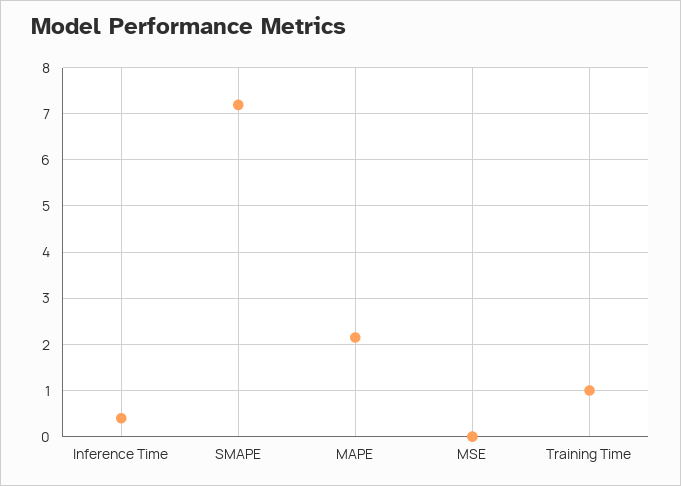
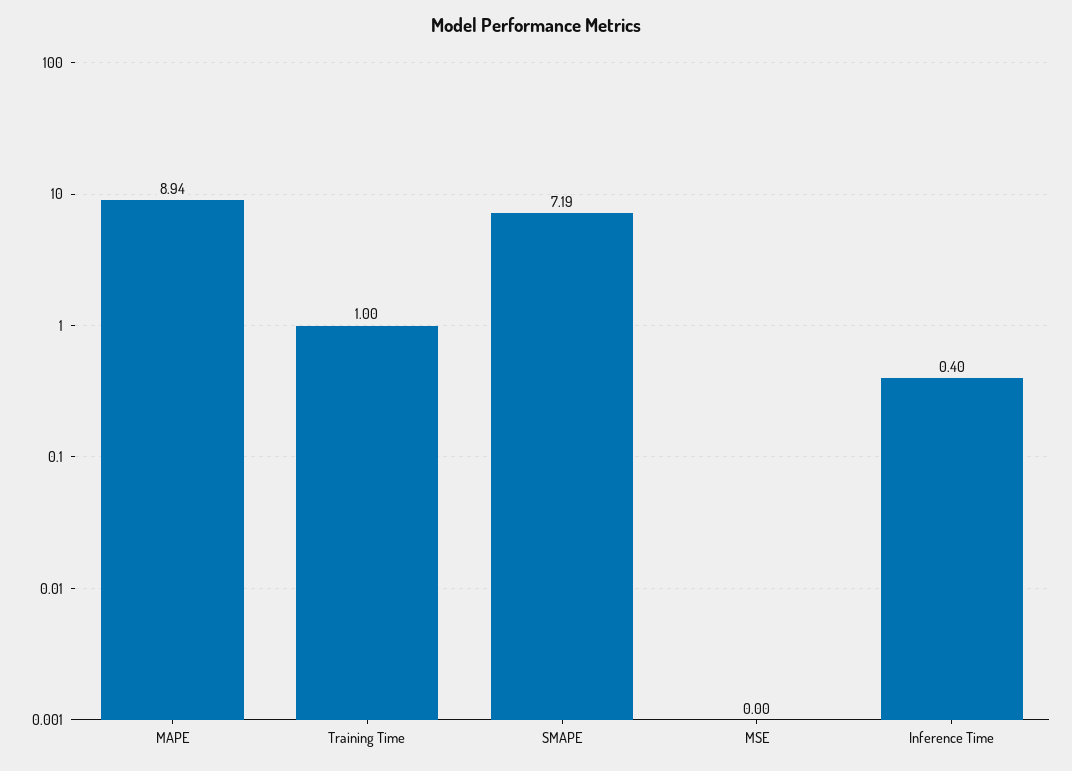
MAPE: 2.2 -> 8.94

